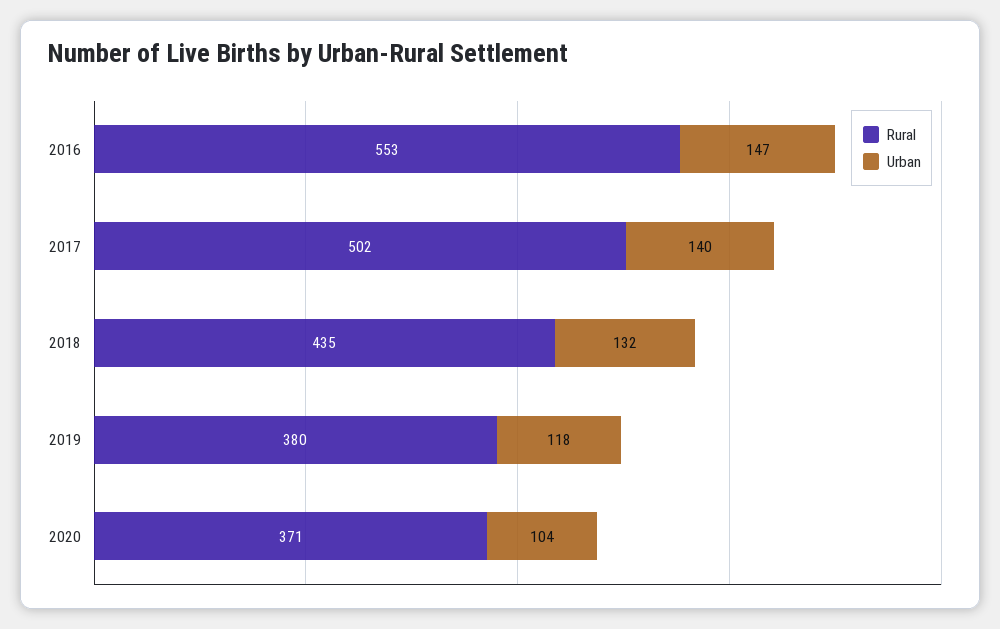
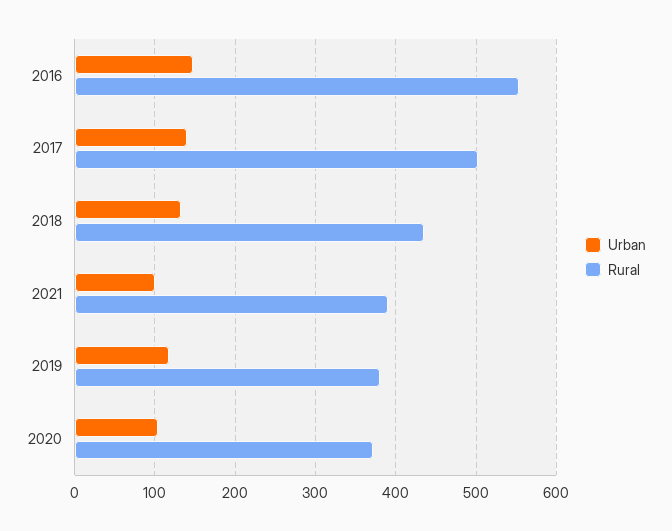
Urban, 2021: none -> 100
Rural, 2021: none -> 390

